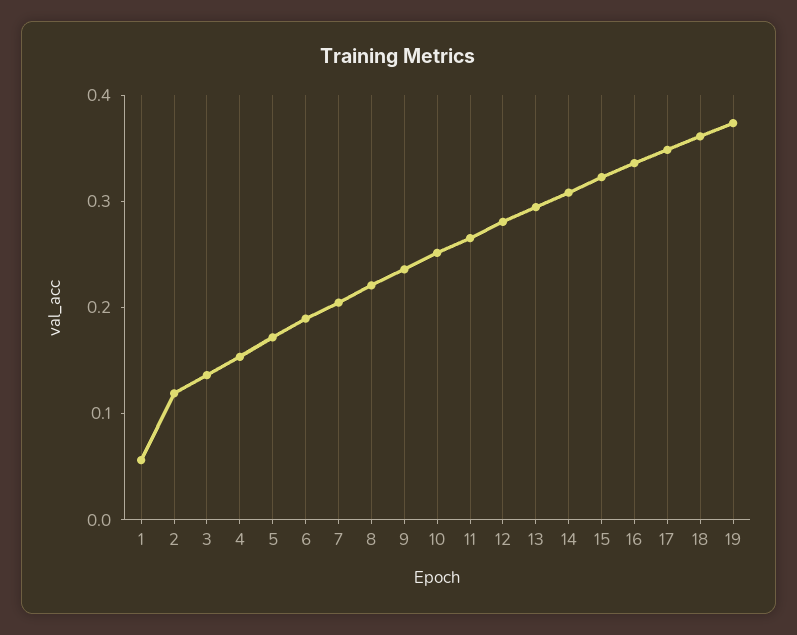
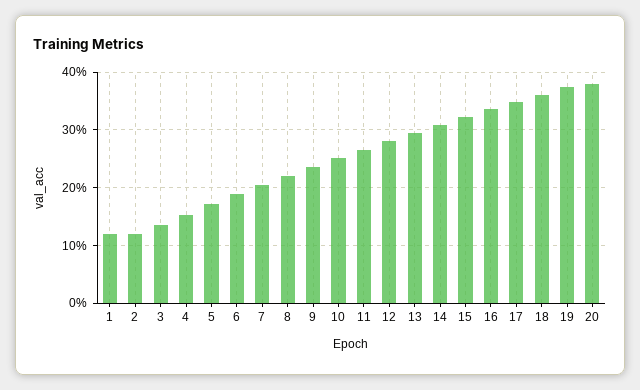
1: 0.06 -> 0.12
20: none -> 0.38

